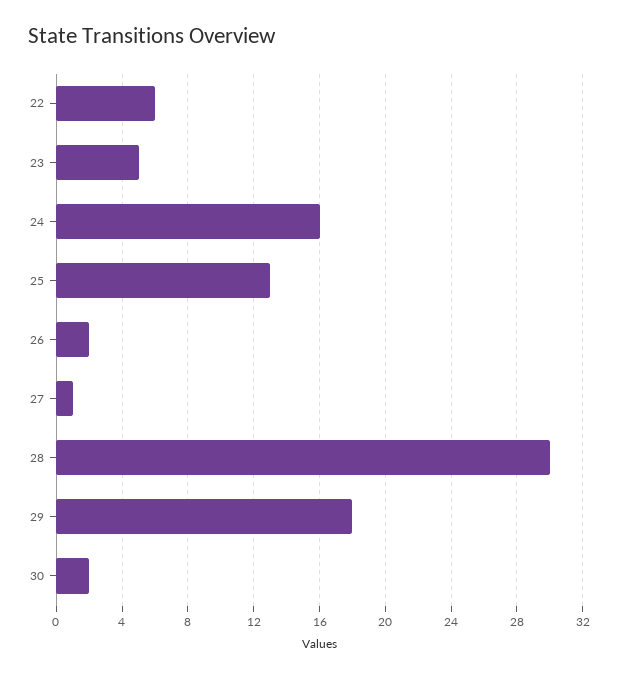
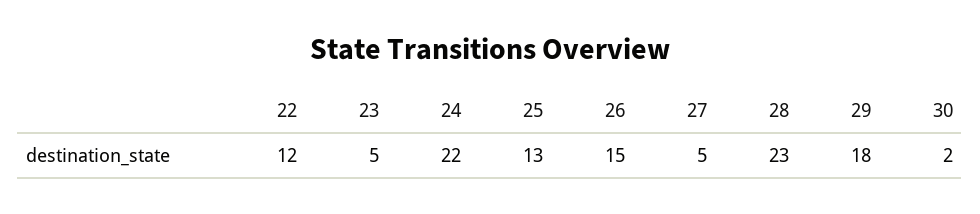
22: 6 -> 12
24: 16 -> 22
26: 2 -> 15
27: 1 -> 5
28: 30 -> 23

